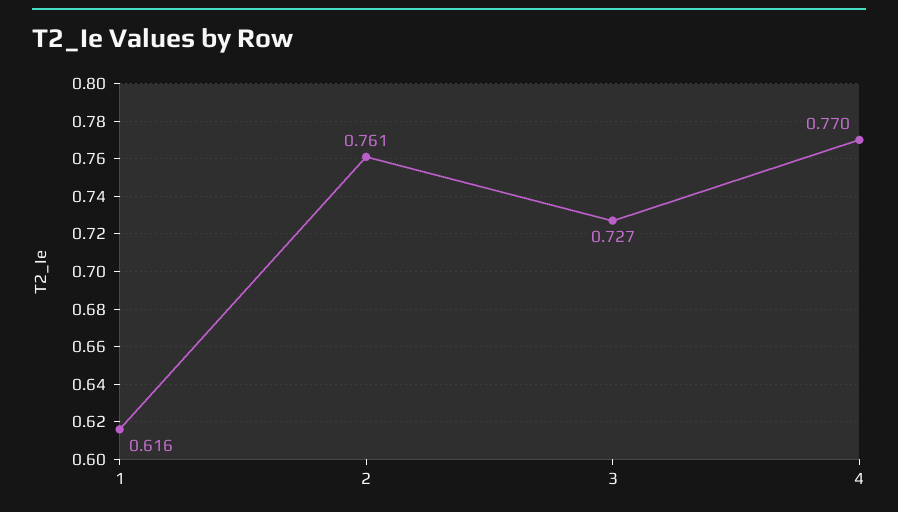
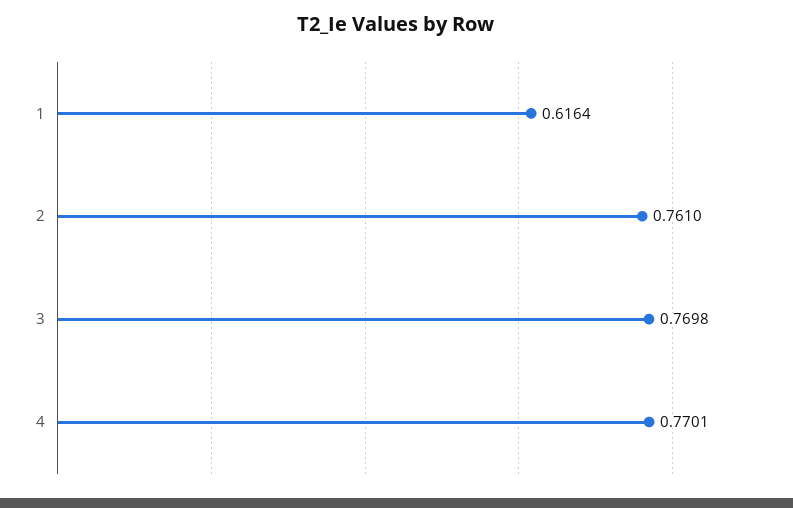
3: 0.727 -> 0.7698

